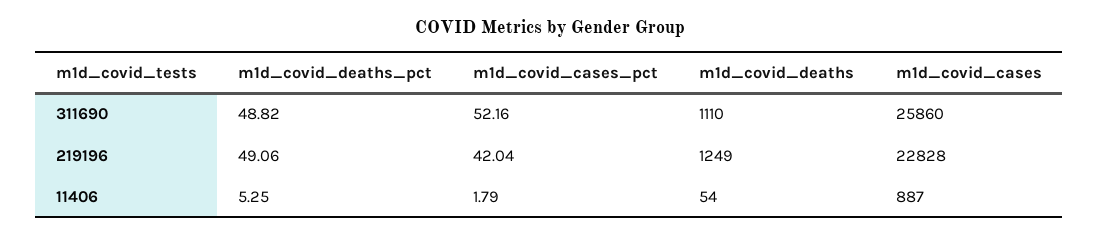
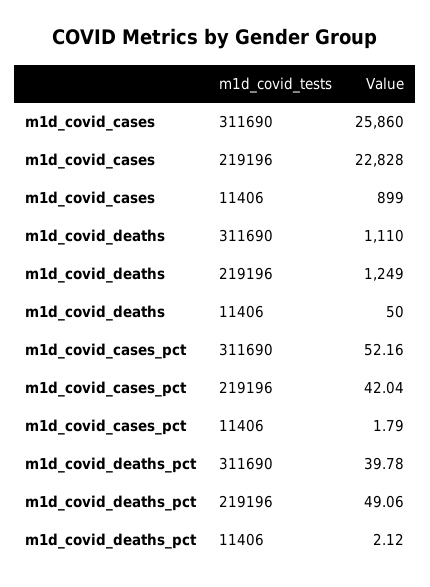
m1d_covid_deaths_pct, 311690: 48.82 -> 39.78
m1d_covid_deaths_pct, 11406: 5.25 -> 2.12
m1d_covid_deaths, 11406: 54 -> 50
m1d_covid_cases, 11406: 887 -> 899

